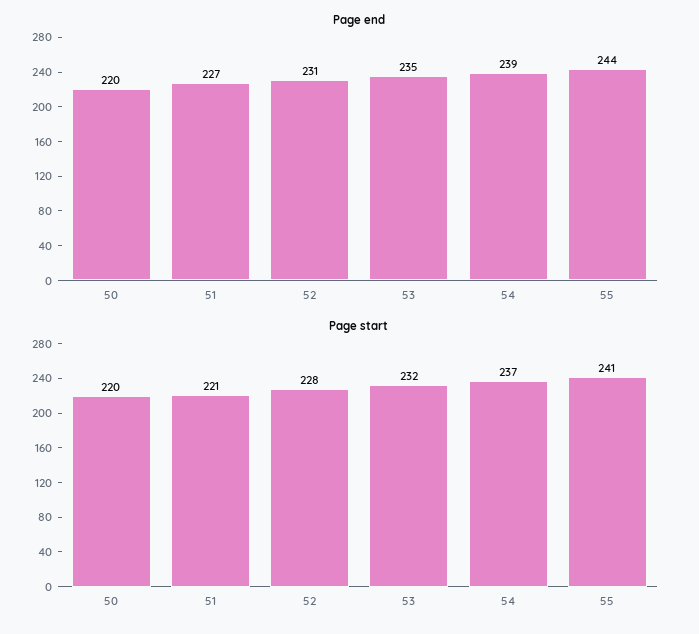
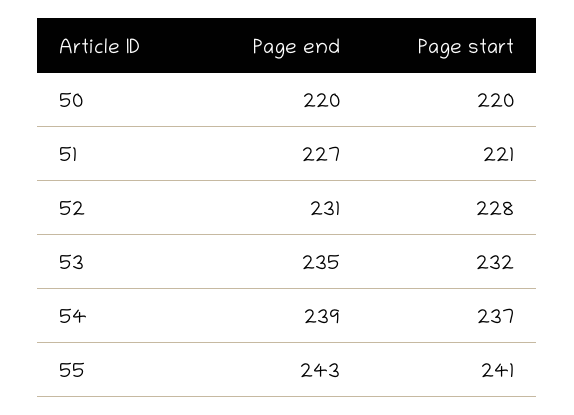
Page end, 55: 244 -> 243

